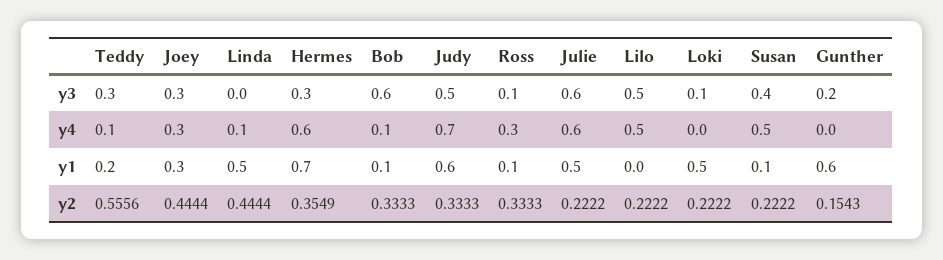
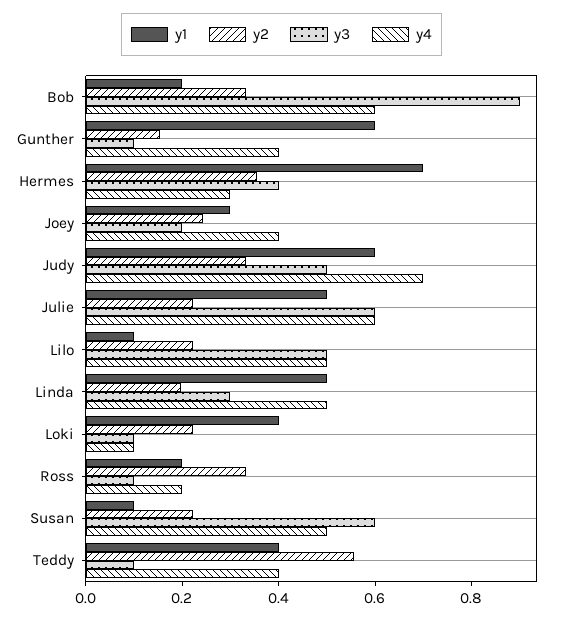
y3, Teddy: 0.3 -> 0.1
y3, Joey: 0.3 -> 0.2
y3, Linda: 0 -> 0.3
y3, Hermes: 0.3 -> 0.4
y3, Bob: 0.6 -> 0.9
y3, Susan: 0.4 -> 0.6
y3, Gunther: 0.2 -> 0.1
y4, Teddy: 0.1 -> 0.4
y4, Joey: 0.3 -> 0.4
y4, Linda: 0.1 -> 0.5
y4, Hermes: 0.6 -> 0.3
y4, Bob: 0.1 -> 0.6
y4, Ross: 0.3 -> 0.2
y4, Loki: 0 -> 0.1
y4, Gunther: 0 -> 0.4
y1, Teddy: 0.2 -> 0.4
y1, Bob: 0.1 -> 0.2
y1, Ross: 0.1 -> 0.2
y1, Lilo: 0 -> 0.1
y1, Loki: 0.5 -> 0.4
y2, Joey: 0.4444 -> 0.25
y2, Linda: 0.4444 -> 0.2

